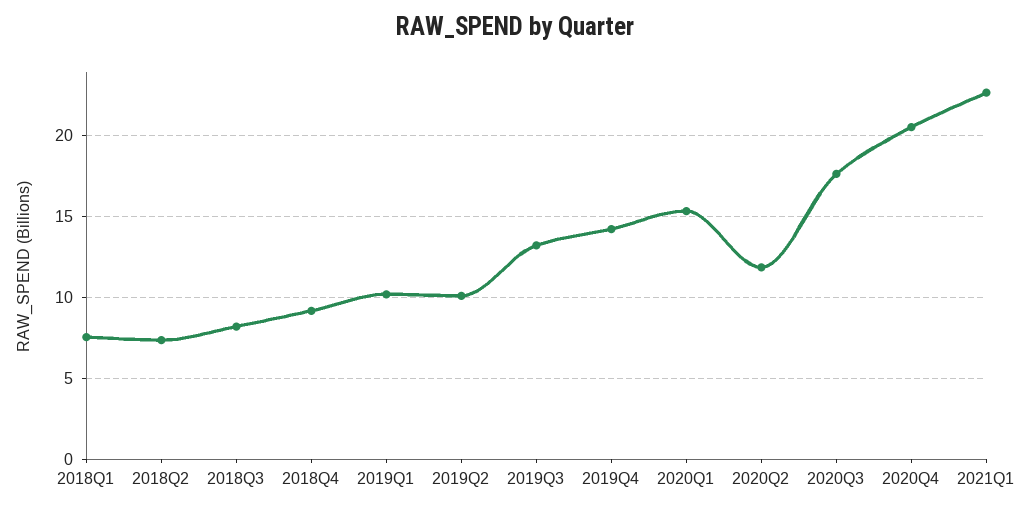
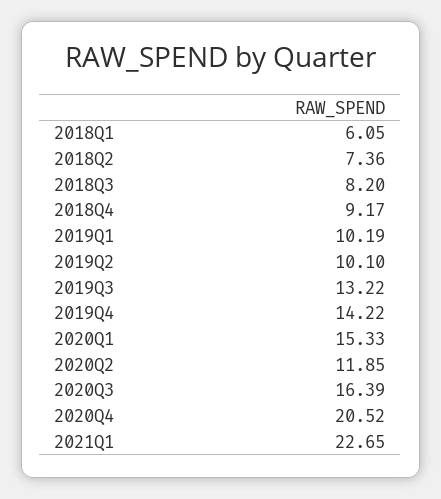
2018Q1: 7.5 -> 6.05
2020Q3: 17.5 -> 16.39

